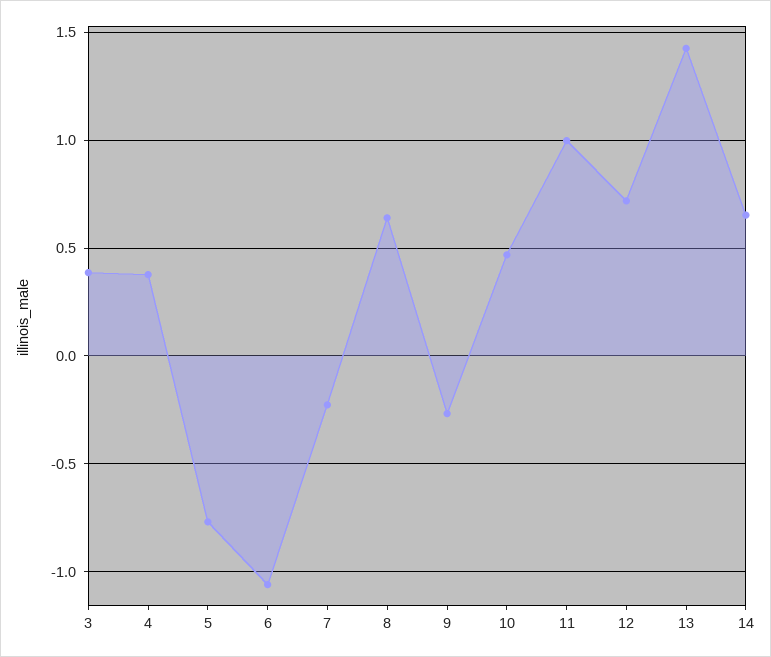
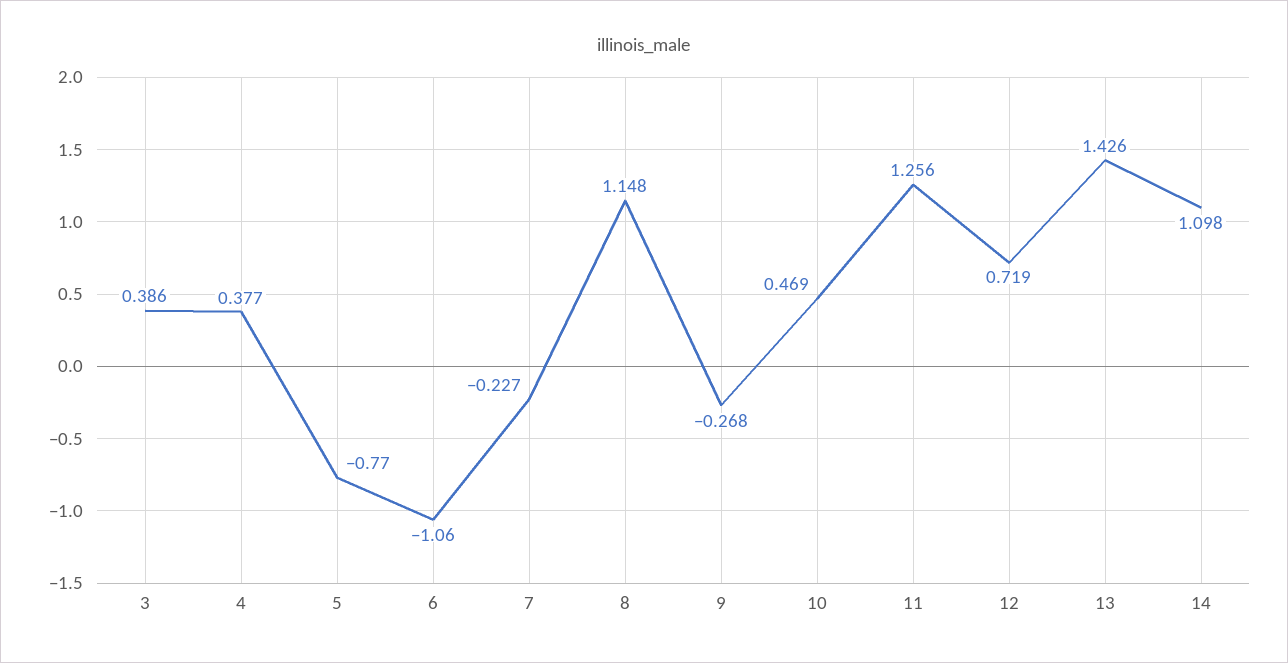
8: 0.65 -> 1.148
11: 1 -> 1.256
14: 0.65 -> 1.098

